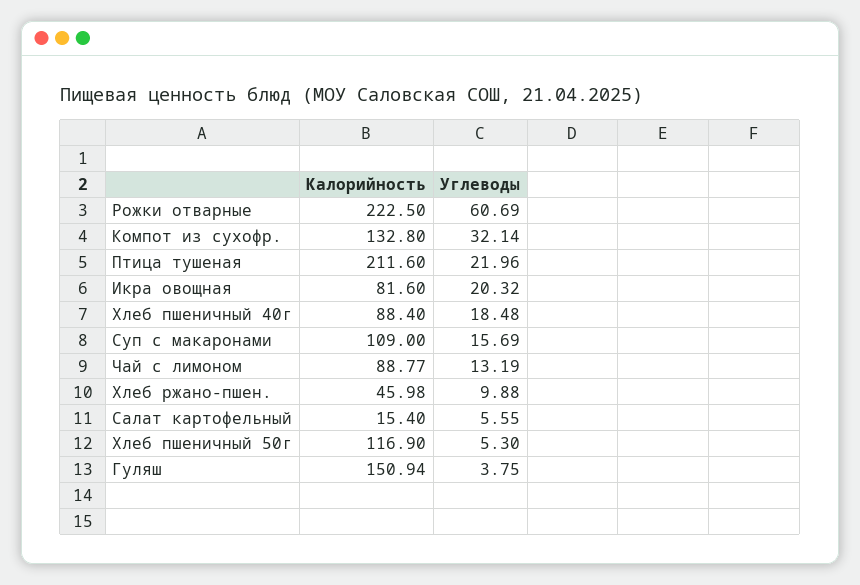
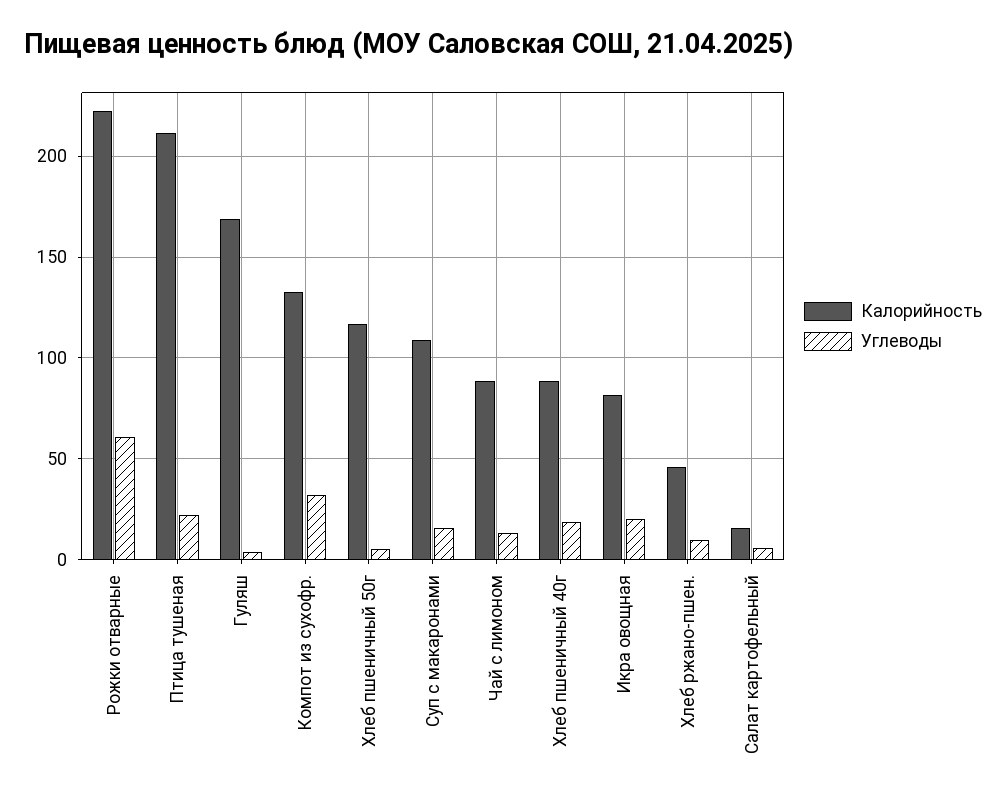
Калорийность, Гуляш: 150.94 -> 170

